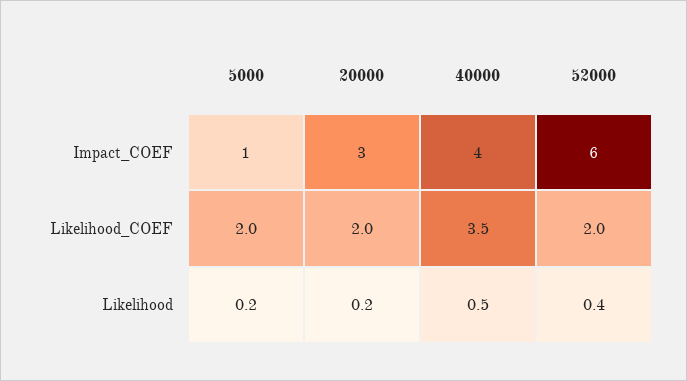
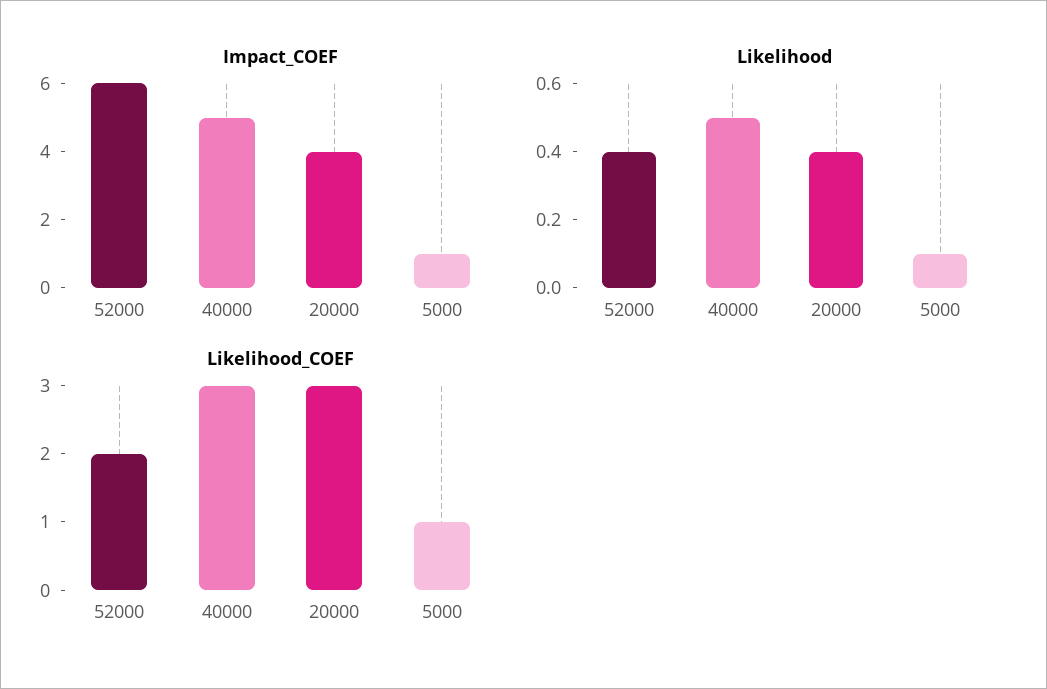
Impact_COEF, 20000: 3 -> 4
Impact_COEF, 40000: 4 -> 5
Likelihood_COEF, 5000: 2 -> 1
Likelihood_COEF, 20000: 2 -> 3
Likelihood_COEF, 40000: 3.5 -> 3
Likelihood, 5000: 0.2 -> 0.1
Likelihood, 20000: 0.2 -> 0.4

